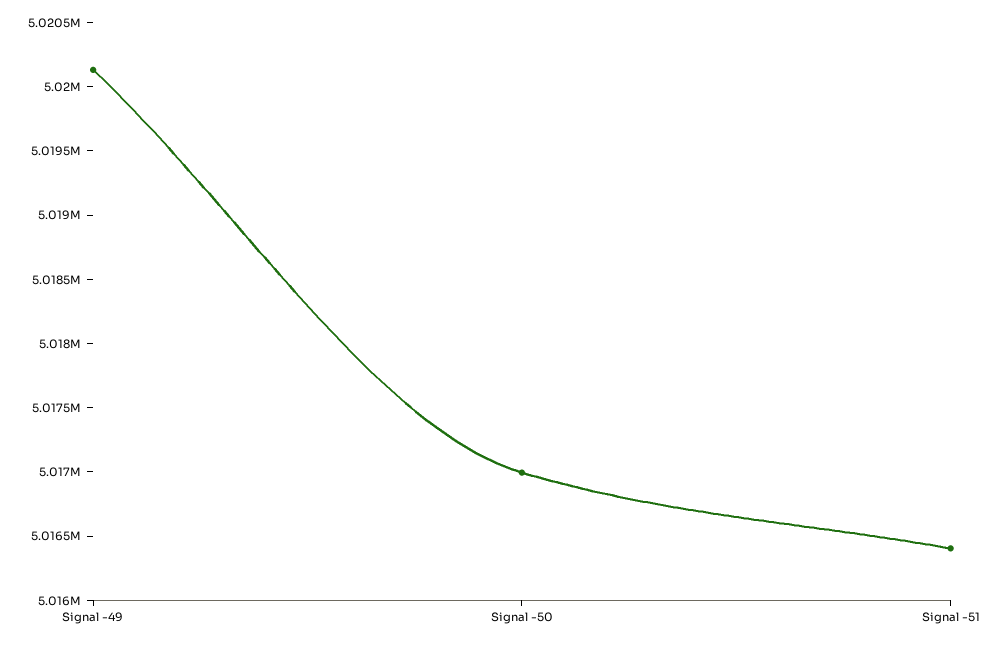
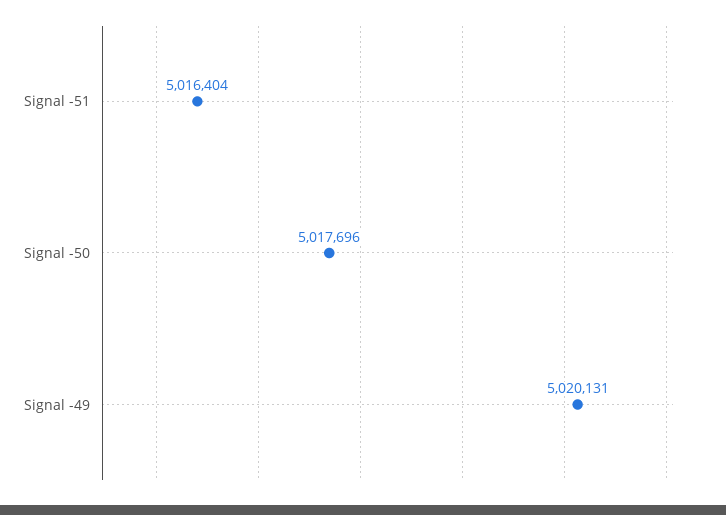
Signal -50: 5017000 -> 5017696

